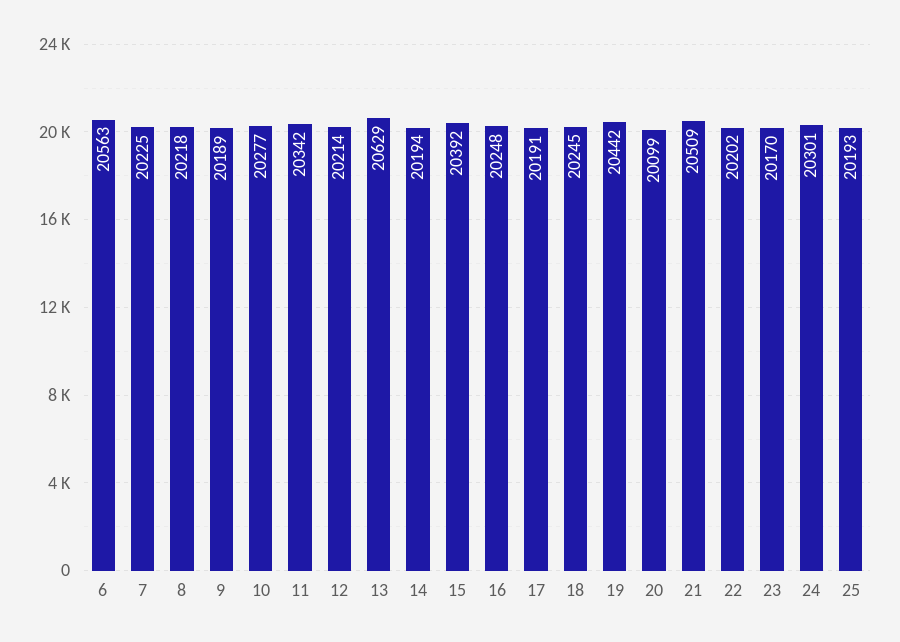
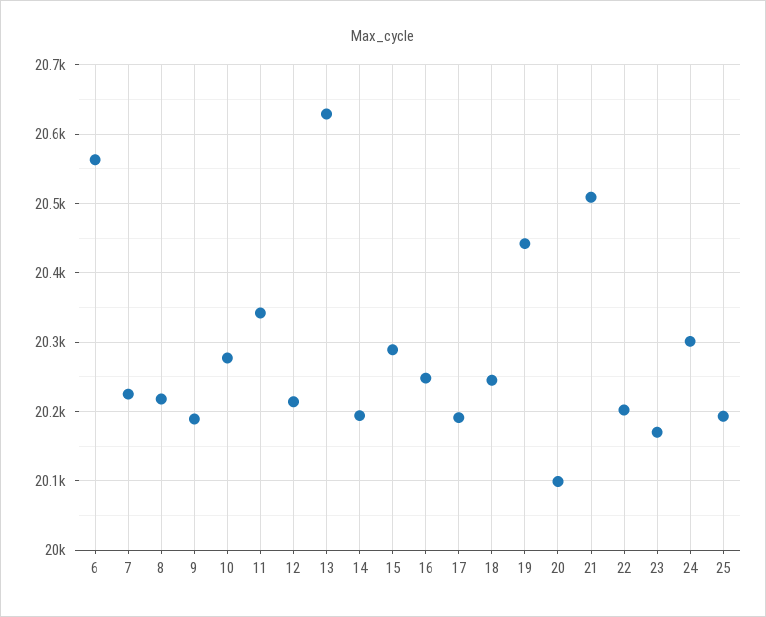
15: 20392 -> 20290

